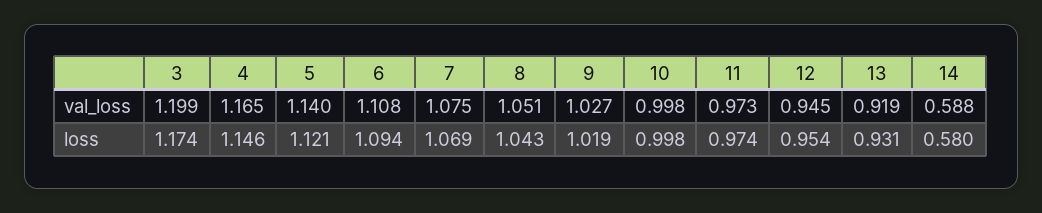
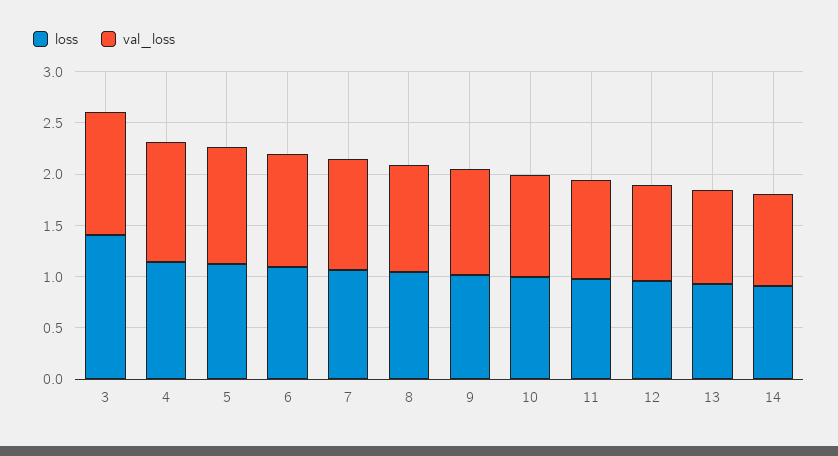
val_loss, 14: 0.588 -> 0.9
loss, 3: 1.174 -> 1.4
loss, 14: 0.58 -> 0.9

